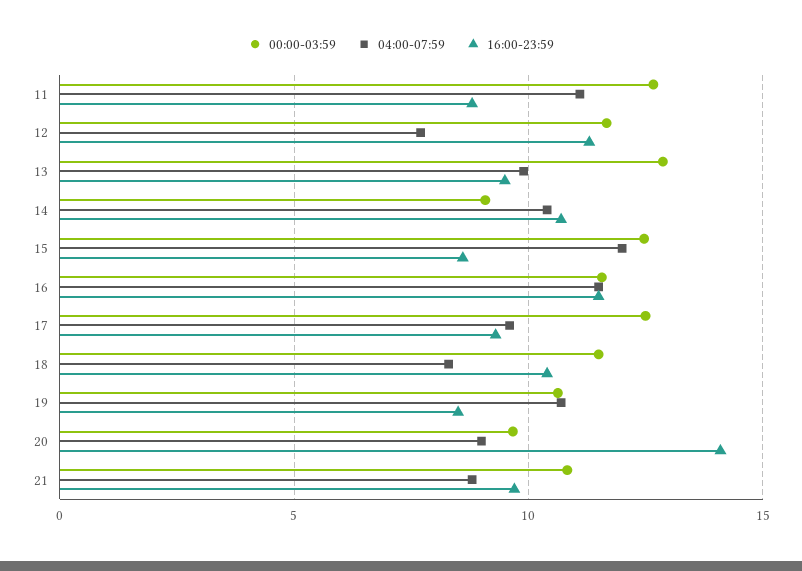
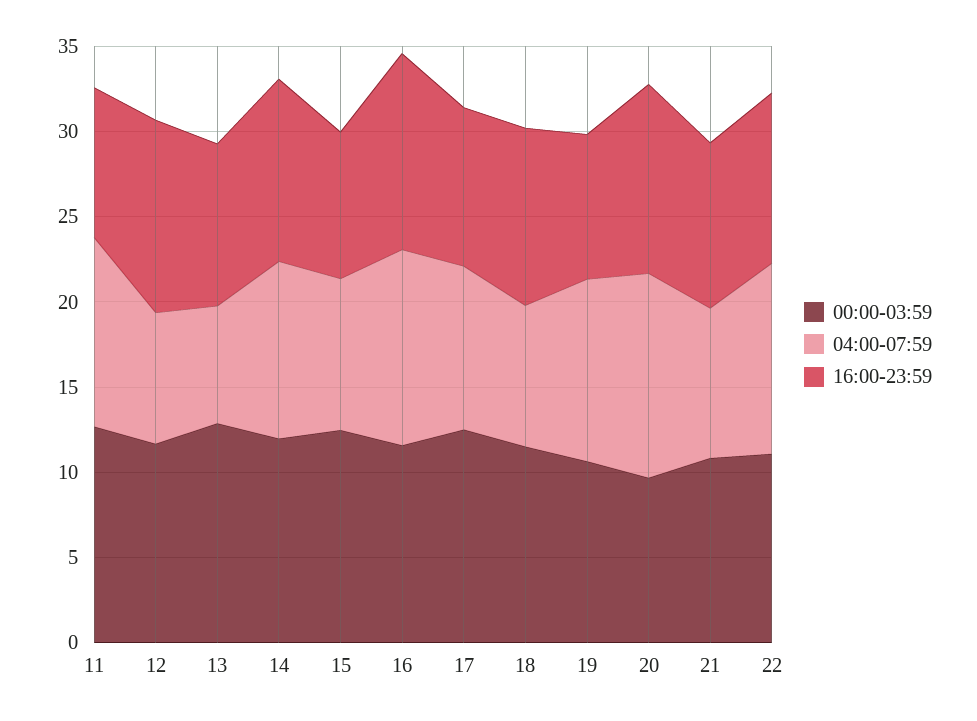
04:00-07:59, 13: 10 -> 7
00:00-03:59, 14: 9 -> 12
04:00-07:59, 15: 12 -> 9
04:00-07:59, 20: 9 -> 12
16:00-23:59, 20: 14 -> 11
00:00-03:59, 22: none -> 11
04:00-07:59, 22: none -> 11
16:00-23:59, 22: none -> 10

